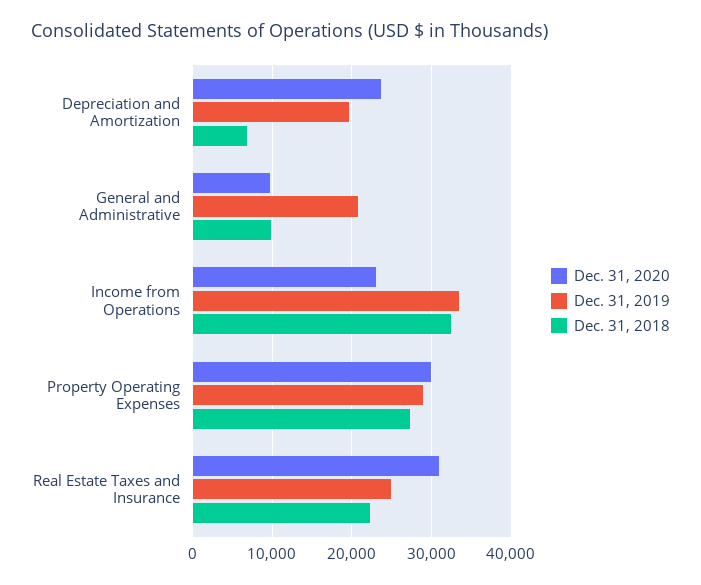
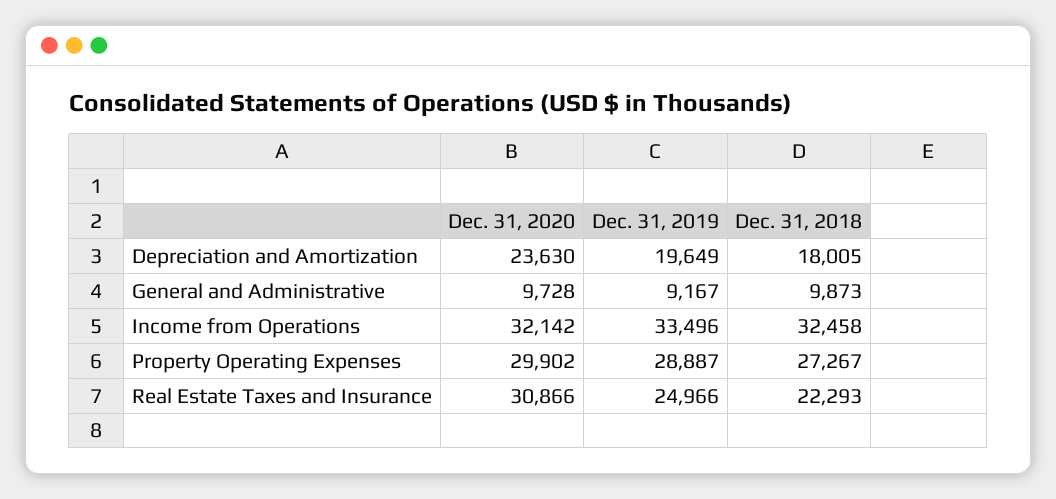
Dec. 31, 2018, Depreciation and Amortization: 7000 -> 18005
Dec. 31, 2019, General and Administrative: 21000 -> 9167
Dec. 31, 2020, Income from Operations: 23000 -> 32142

